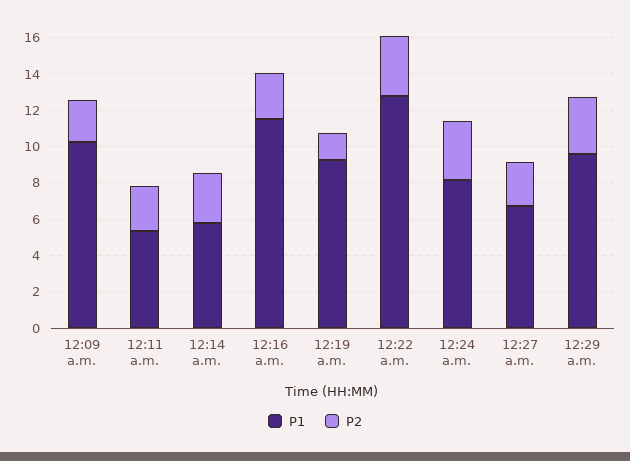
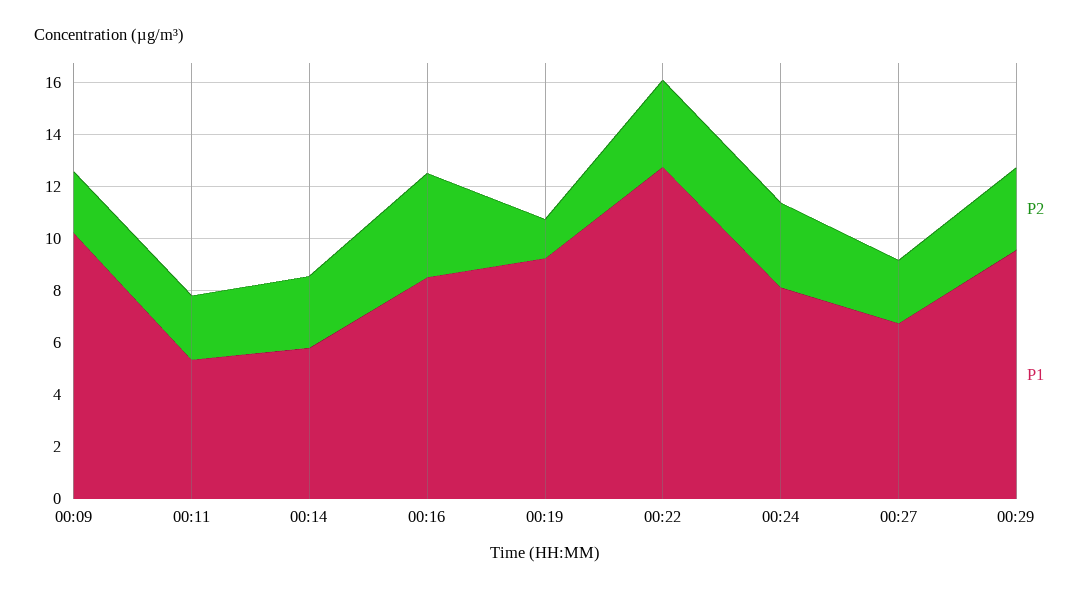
P1, 12:16 a.m.: 11.5 -> 8.5
P2, 12:16 a.m.: 2.5 -> 4

